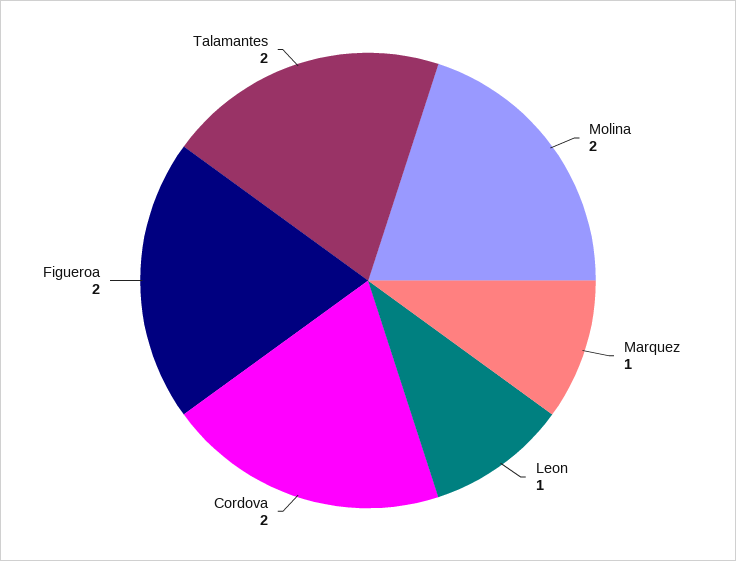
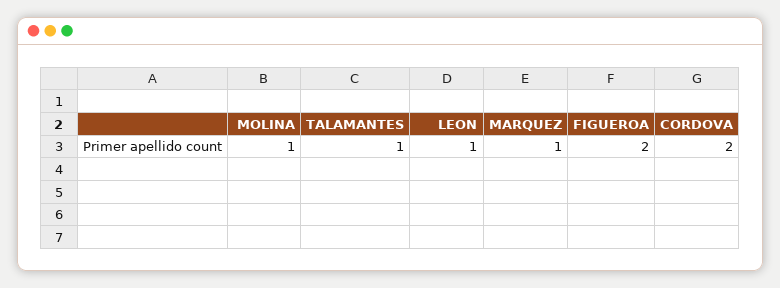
Molina: 2 -> 1
Talamantes: 2 -> 1

